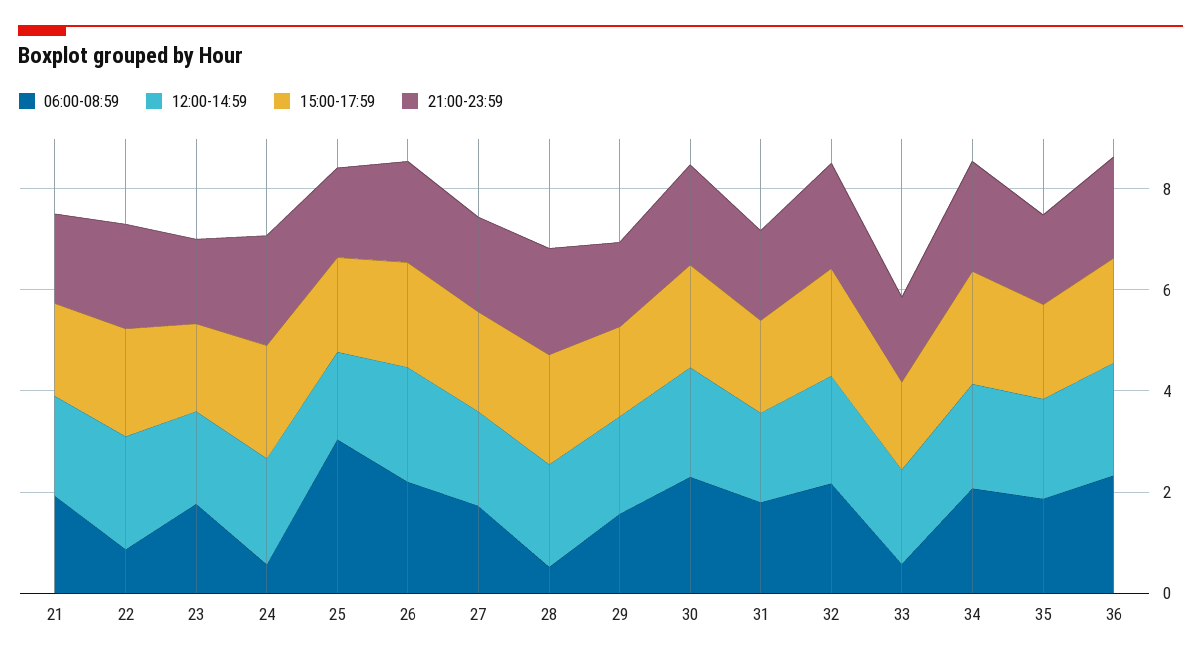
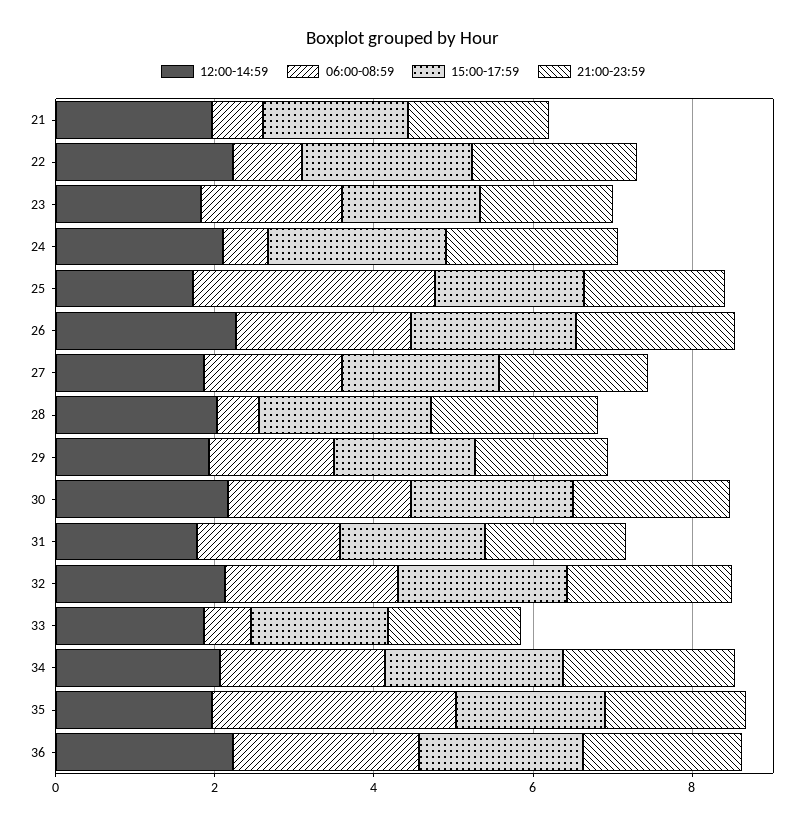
06:00-08:59, 21: 2 -> 0.5
06:00-08:59, 35: 2 -> 3

